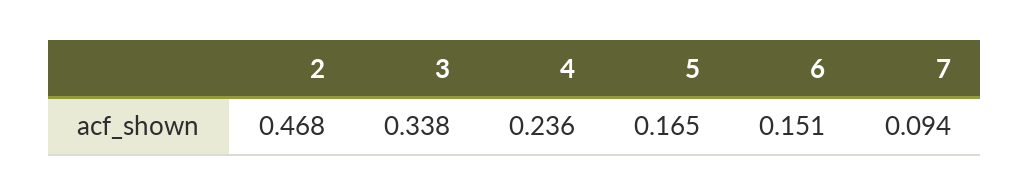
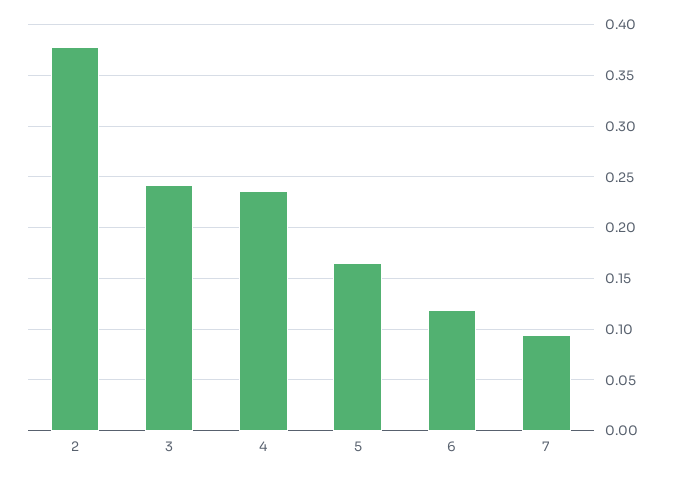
2: 0.468 -> 0.38
3: 0.338 -> 0.24
6: 0.151 -> 0.12

